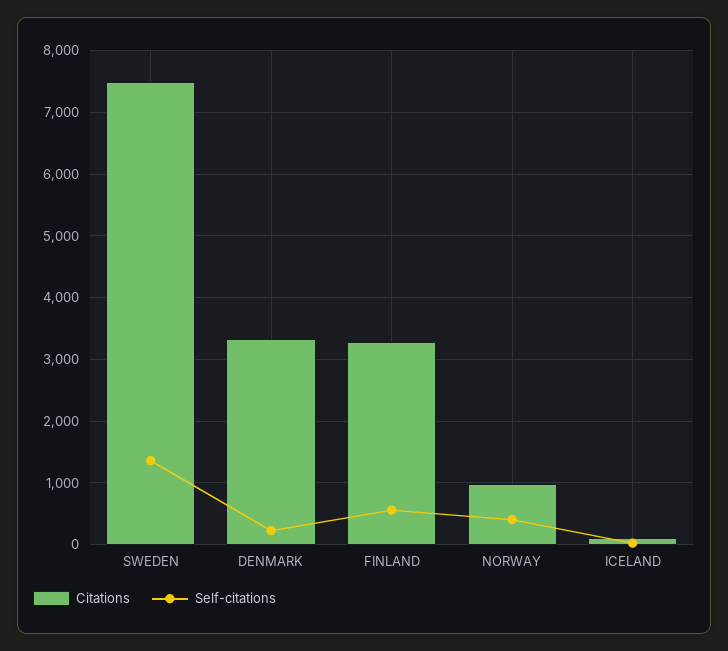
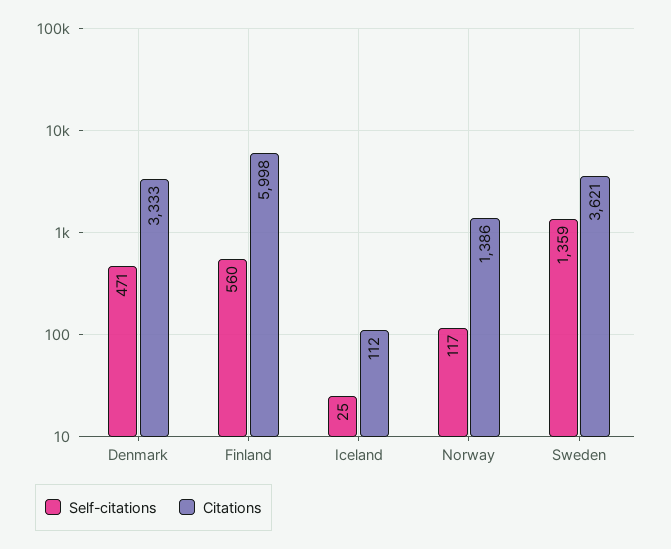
Citations, SWEDEN: 7500 -> 3621
Self-citations, DENMARK: 200 -> 471
Citations, FINLAND: 3300 -> 5998
Citations, NORWAY: 1000 -> 1386
Self-citations, NORWAY: 400 -> 117

